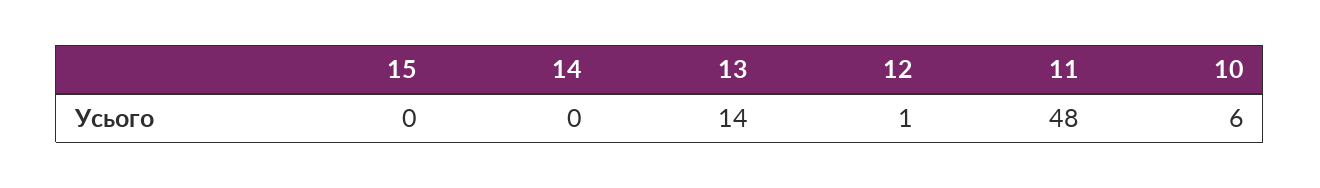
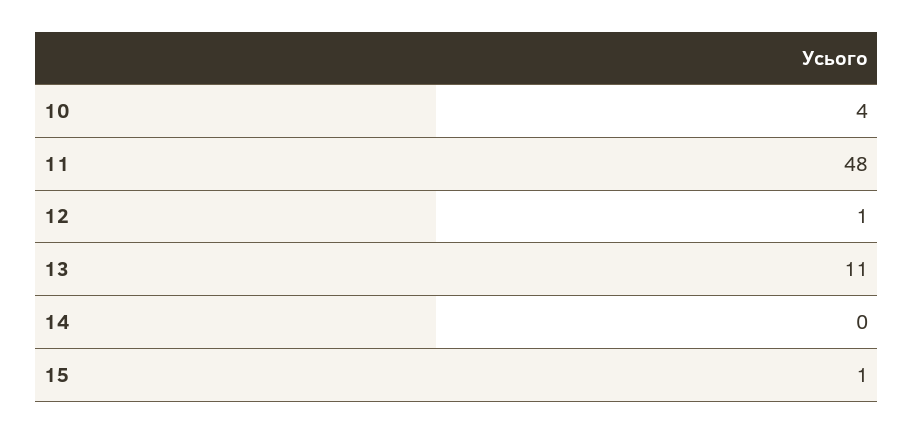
15: 0 -> 1
13: 14 -> 11
10: 6 -> 4

